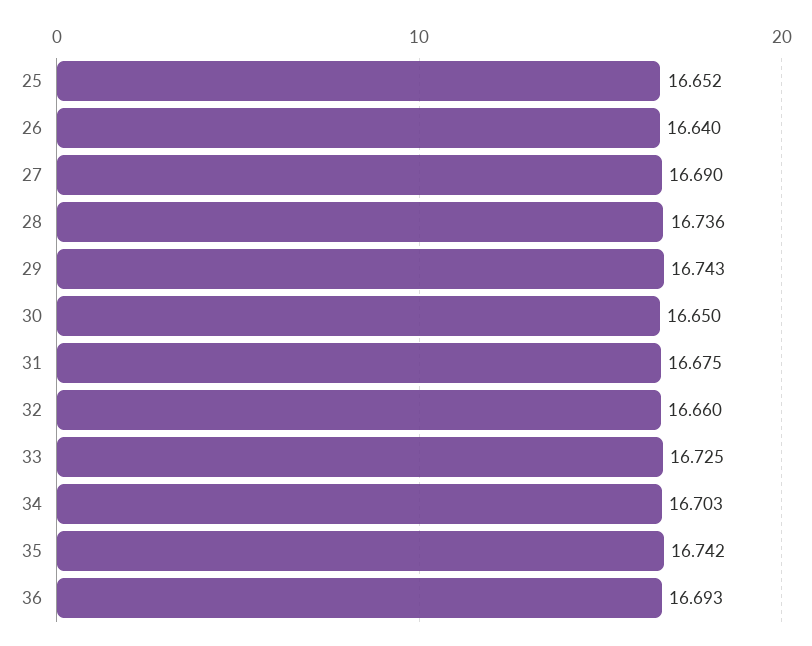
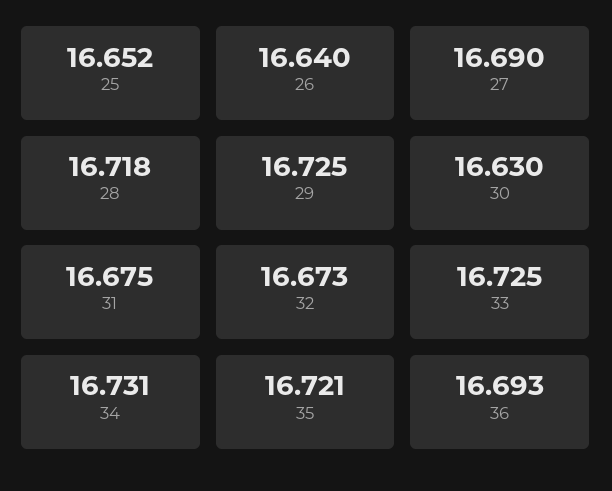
28: 16.736 -> 16.718
29: 16.743 -> 16.725
30: 16.65 -> 16.63
32: 16.66 -> 16.673
34: 16.703 -> 16.731
35: 16.742 -> 16.721

